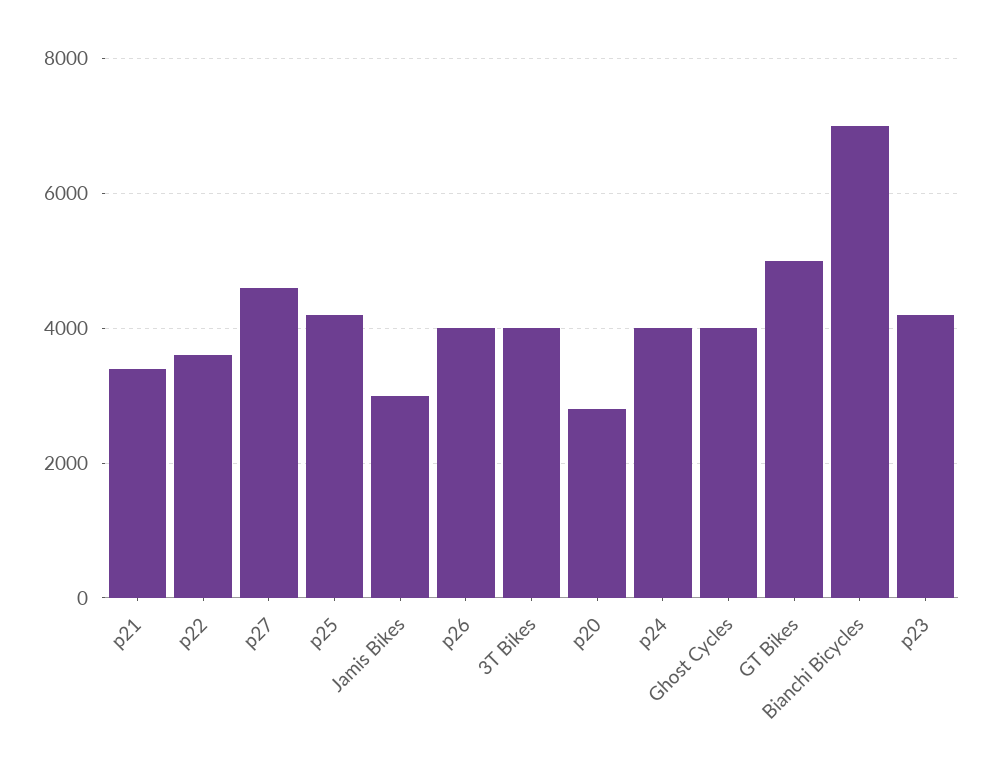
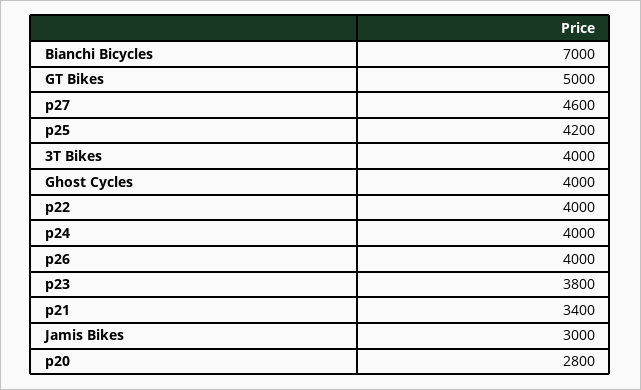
p22: 3600 -> 4000
p23: 4200 -> 3800

